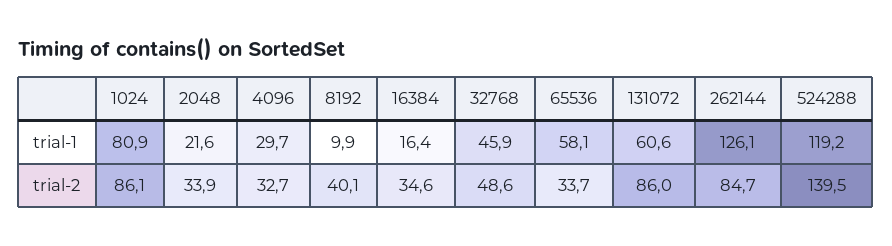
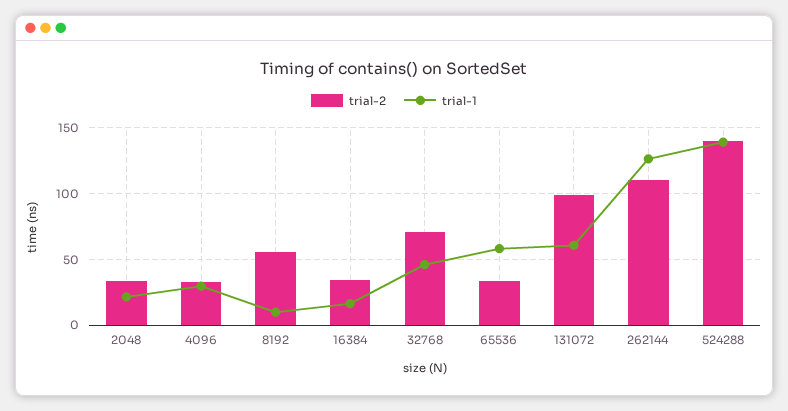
trial-1, 1024: 80.9 -> none
trial-1, 524288: 119.2 -> 140
trial-2, 1024: 86.1 -> none
trial-2, 8192: 40.1 -> 55
trial-2, 32768: 48.6 -> 70
trial-2, 131072: 86 -> 100
trial-2, 262144: 84.7 -> 110

